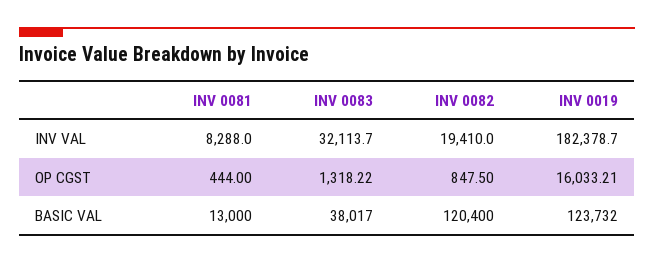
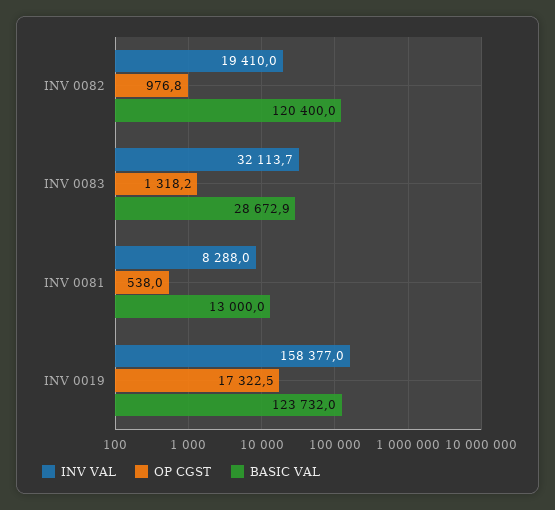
INV VAL, INV 0019: 182378.7 -> 158377
OP CGST, INV 0081: 444 -> 538
OP CGST, INV 0082: 847.5 -> 976.8
OP CGST, INV 0019: 16033.21 -> 17322.5
BASIC VAL, INV 0083: 38017 -> 28672.9

